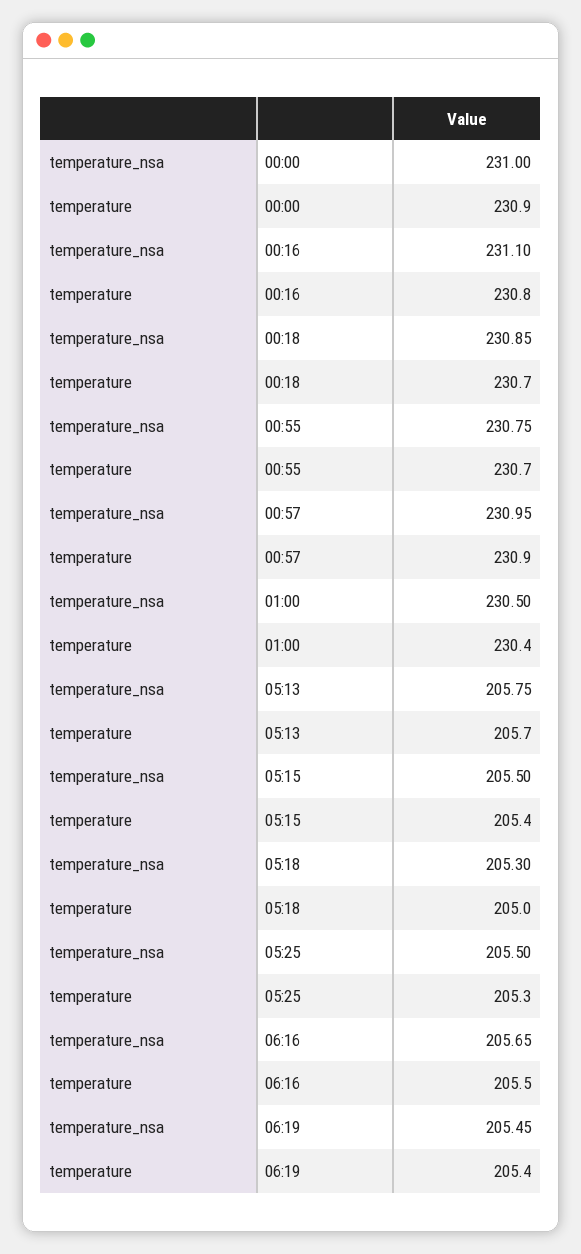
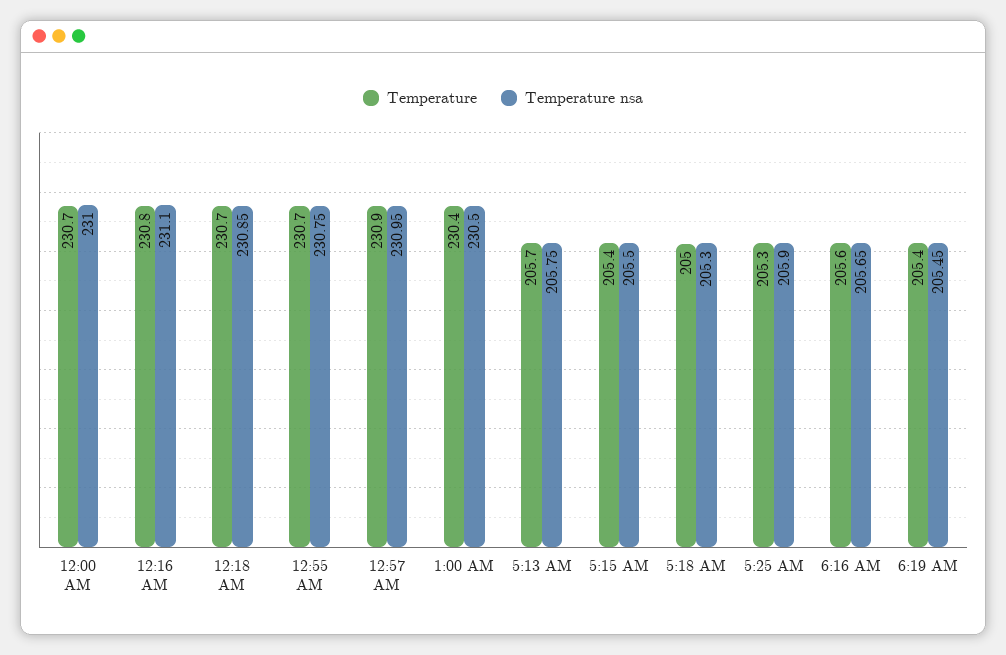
temperature, 00:00: 230.9 -> 230.7
temperature_nsa, 05:25: 205.5 -> 205.9
temperature, 06:16: 205.5 -> 205.6

